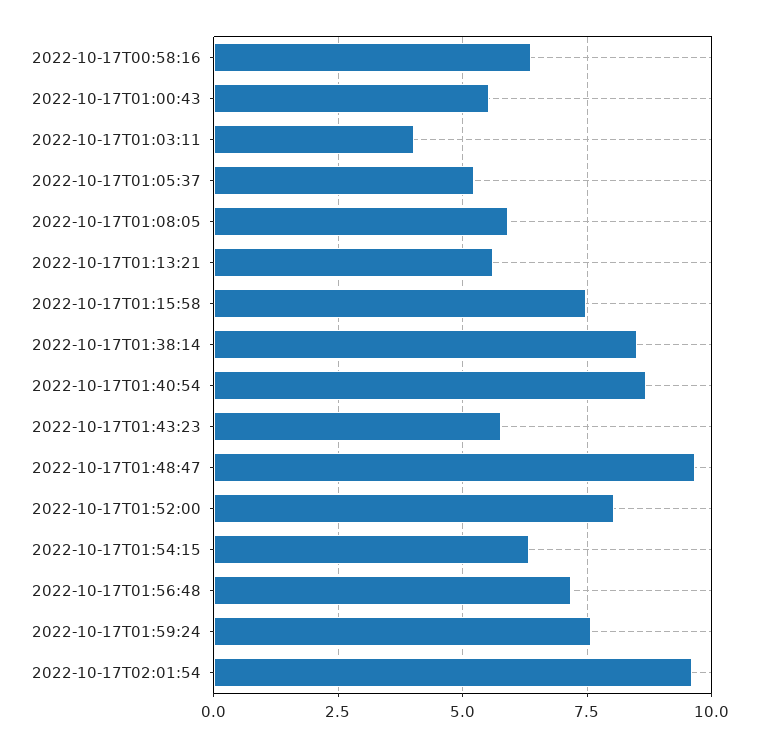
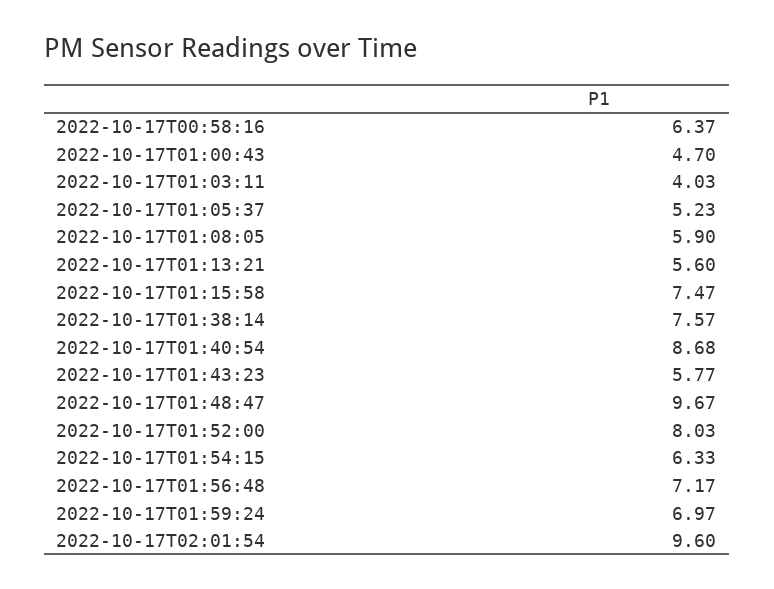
2022-10-17T01:00:43: 5.5 -> 4.7
2022-10-17T01:38:14: 8.5 -> 7.57
2022-10-17T01:59:24: 7.5 -> 6.97

